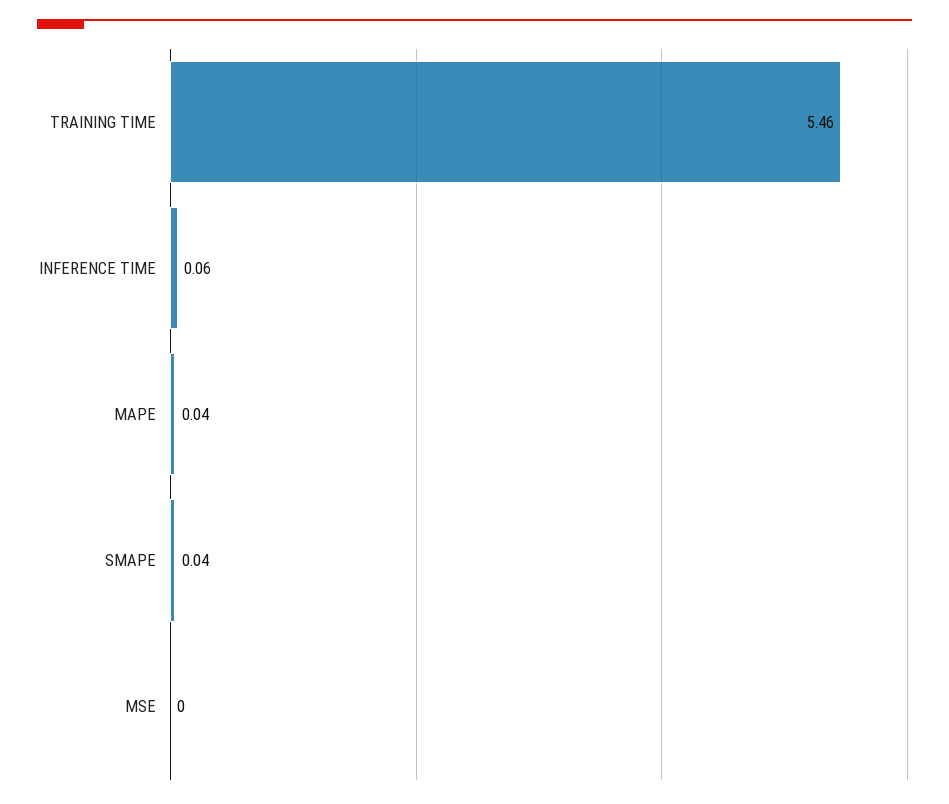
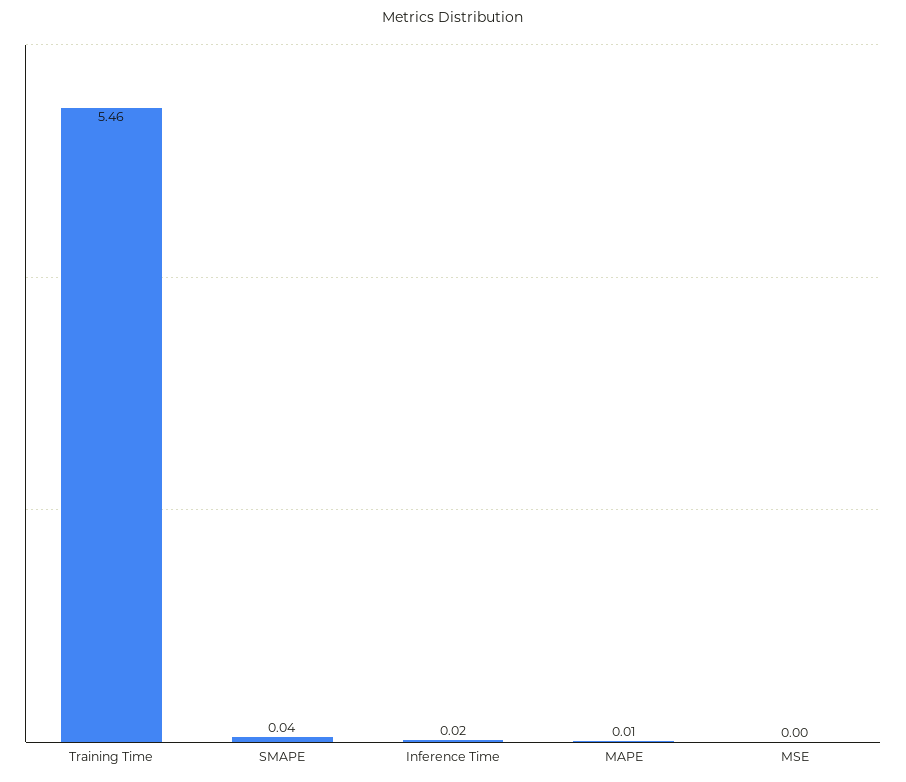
INFERENCE TIME: 0.06 -> 0.02
MAPE: 0.04 -> 0.01

